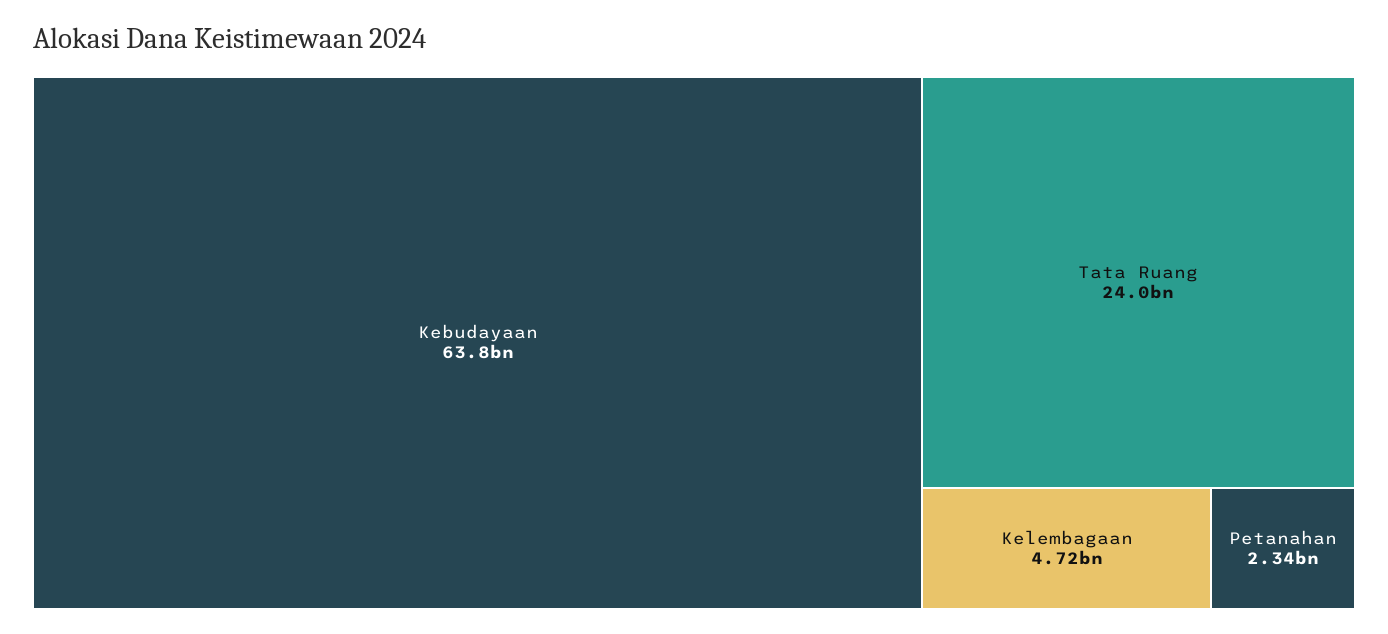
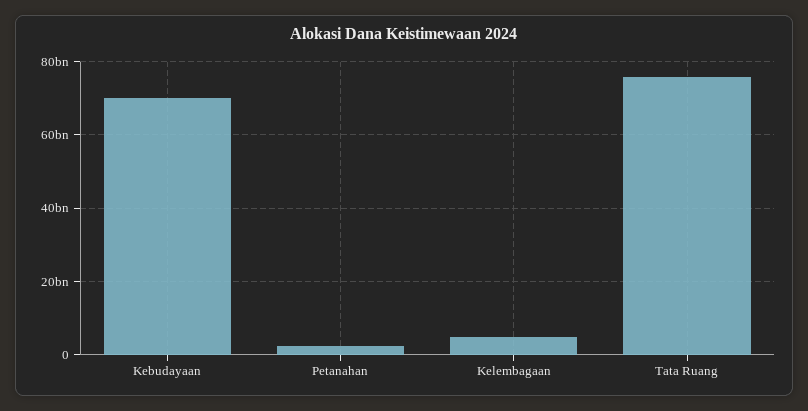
Kebudayaan: 63800000000 -> 70000000000
Tata Ruang: 24000000000 -> 76000000000

